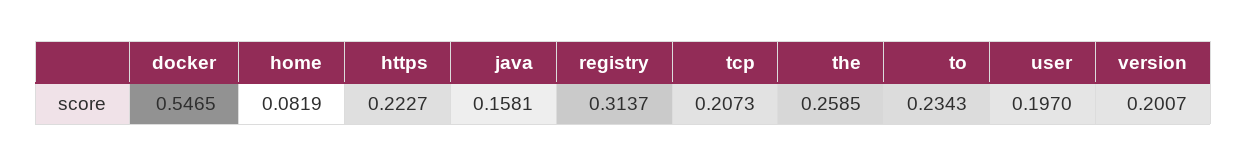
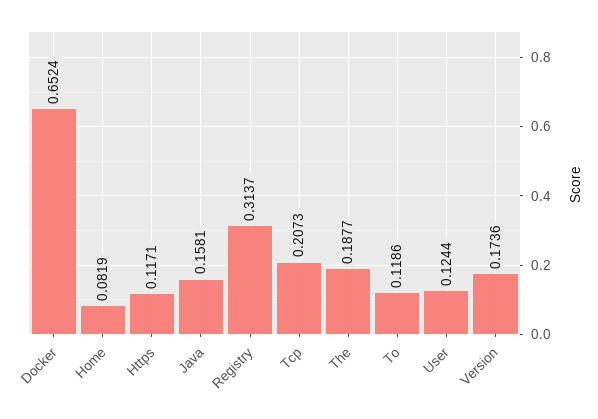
docker: 0.5465 -> 0.6524
https: 0.2227 -> 0.1171
the: 0.2585 -> 0.1877
to: 0.2343 -> 0.1186
user: 0.197 -> 0.1244
version: 0.2007 -> 0.1736

